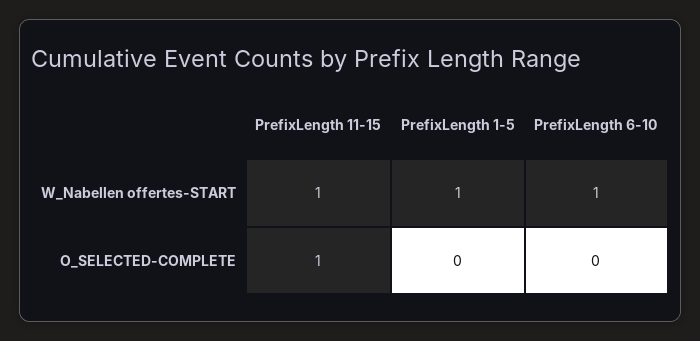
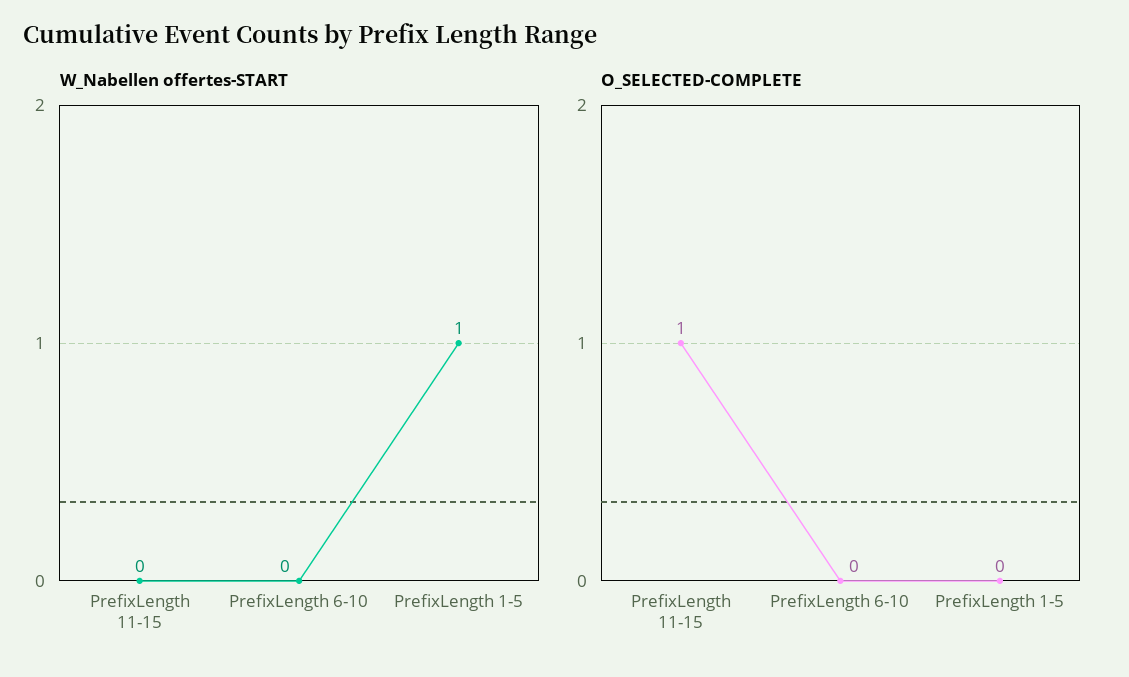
W_Nabellen offertes-START, PrefixLength 11-15: 1 -> 0
W_Nabellen offertes-START, PrefixLength 6-10: 1 -> 0

